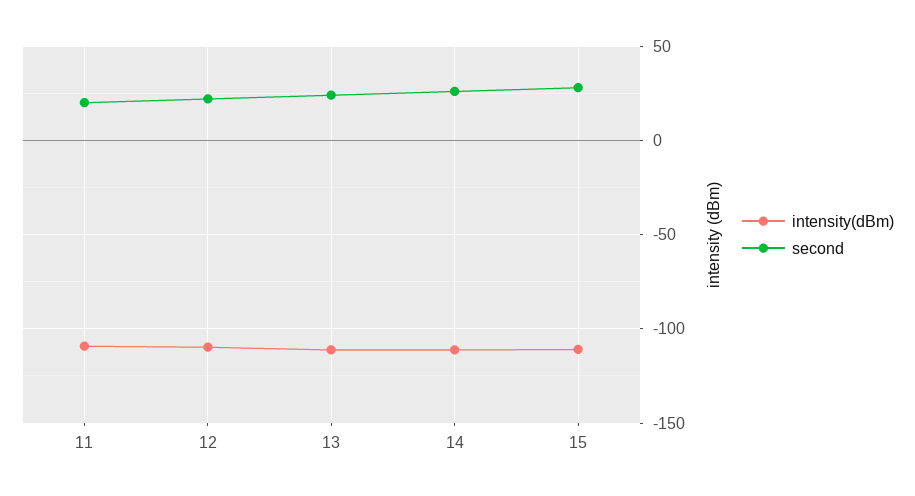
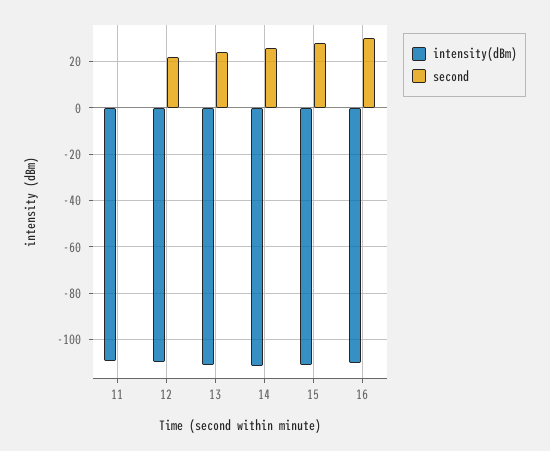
second, 11: 20 -> 0
intensity(dBm), 16: none -> -110
second, 16: none -> 30

